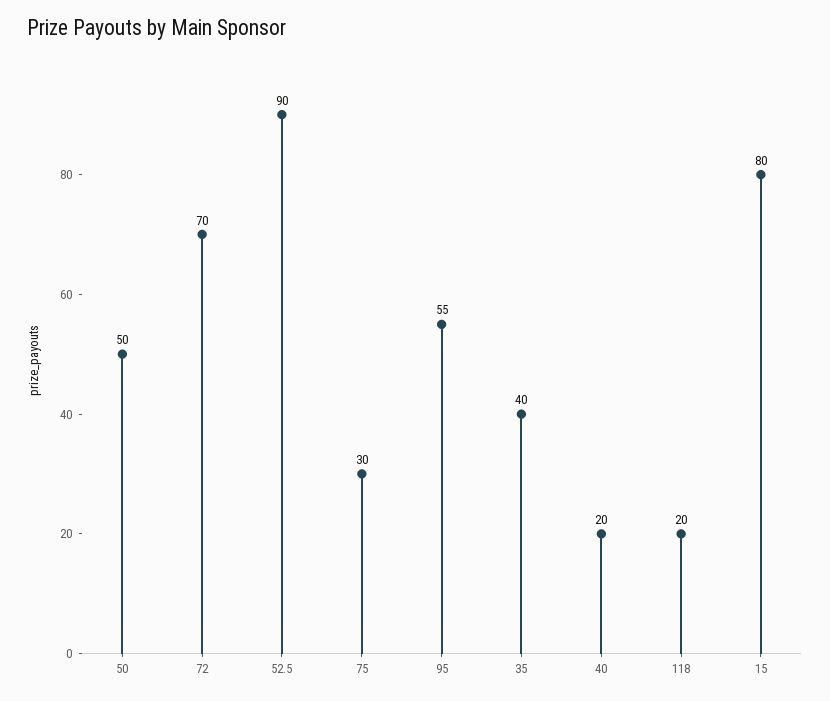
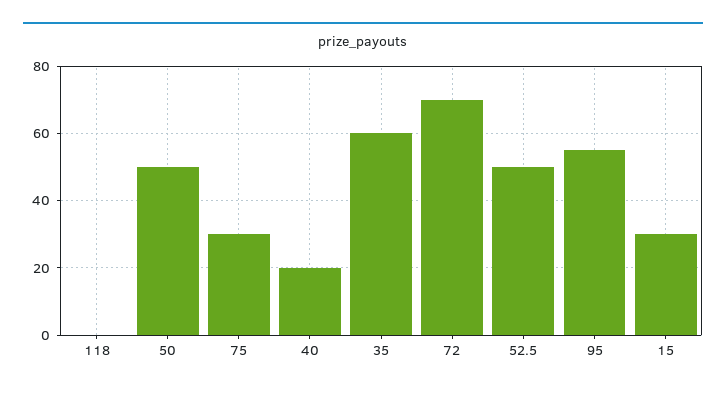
52.5: 90 -> 50
35: 40 -> 60
118: 20 -> 0
15: 80 -> 30

